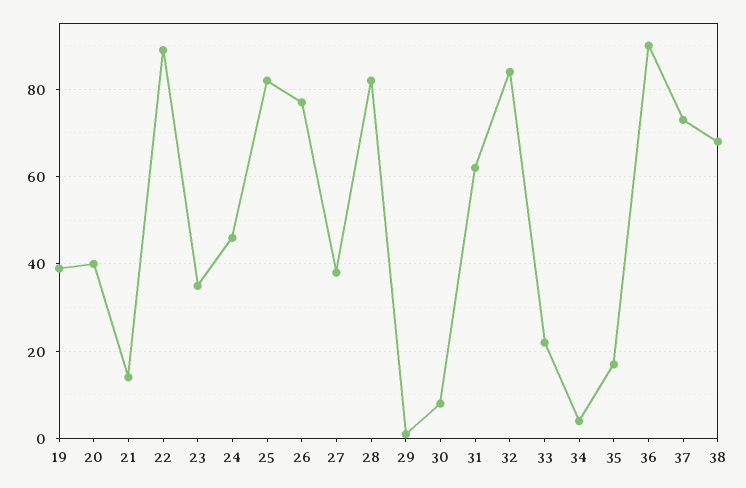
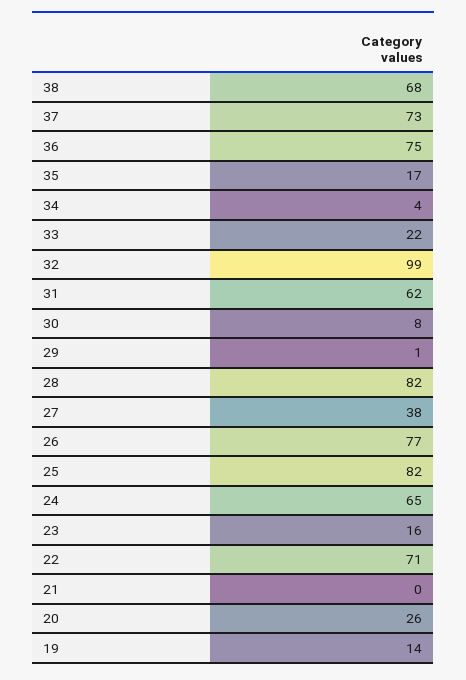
19: 40 -> 14
20: 40 -> 26
21: 15 -> 0
22: 90 -> 71
23: 35 -> 16
24: 45 -> 65
32: 85 -> 99
36: 90 -> 75

